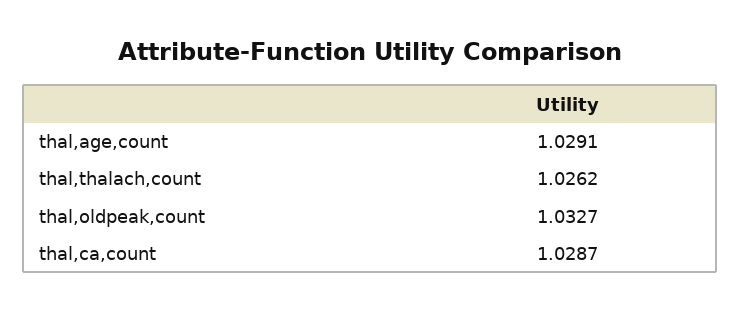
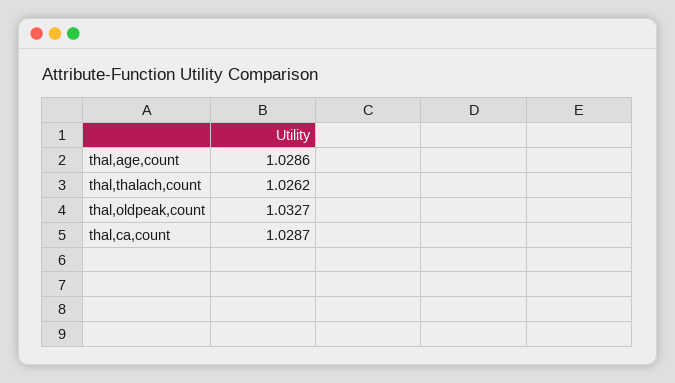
thal,age,count: 1.0291 -> 1.0286

